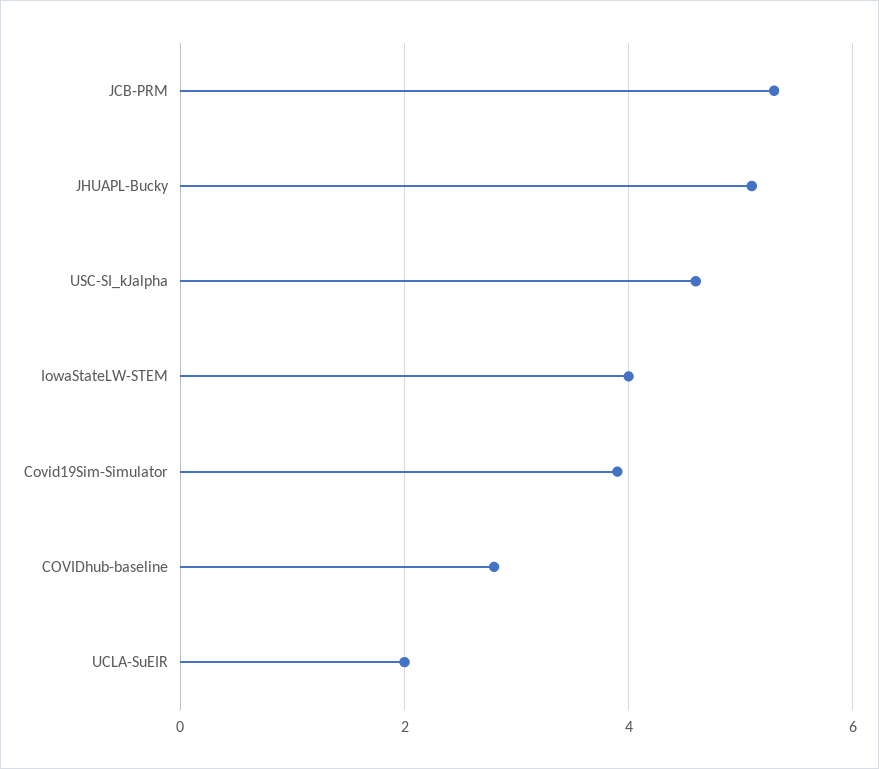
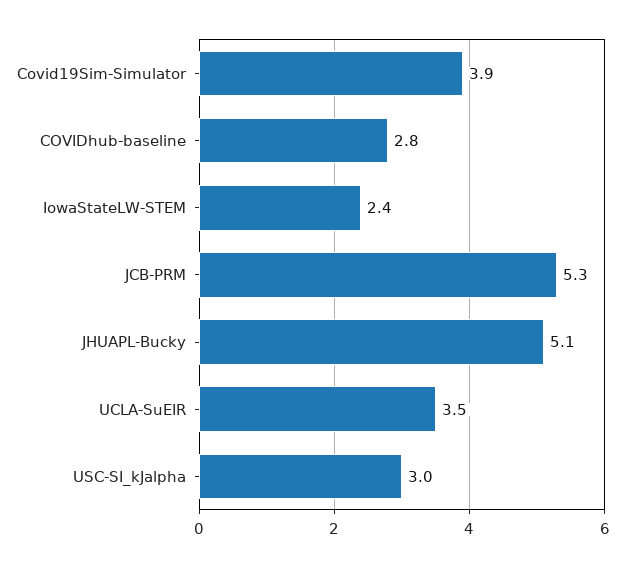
USC-SI_kJalpha: 4.5 -> 3
IowaStateLW-STEM: 4 -> 2.4
UCLA-SuEIR: 2 -> 3.5

